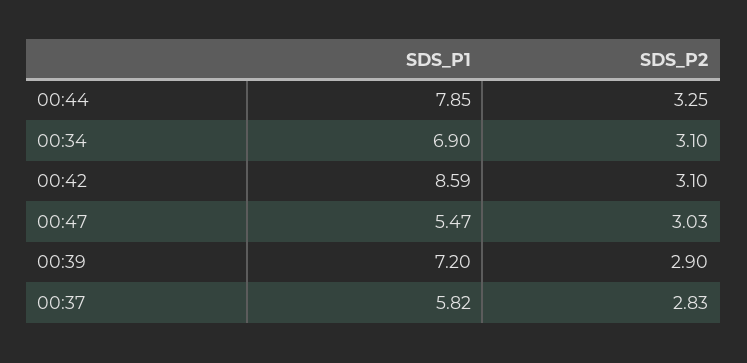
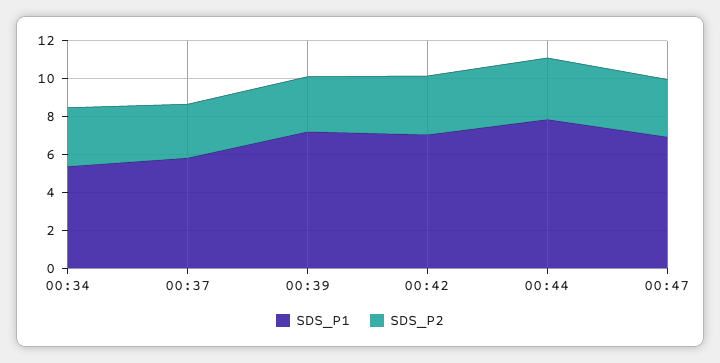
SDS_P1, 00:34: 6.9 -> 5.5
SDS_P1, 00:42: 8.59 -> 7
SDS_P1, 00:47: 5.47 -> 7

